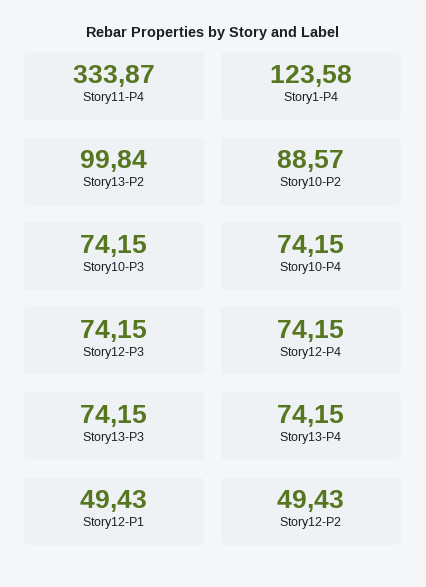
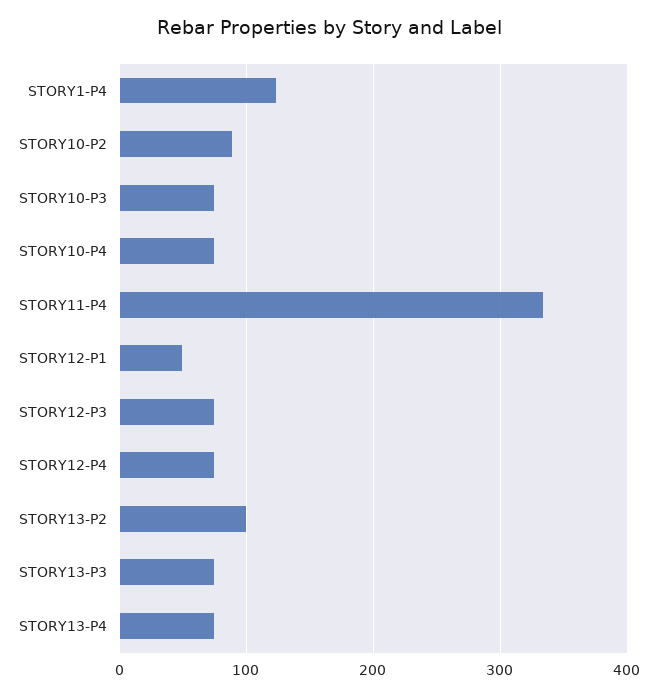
Story12-P2: 49.43 -> none

